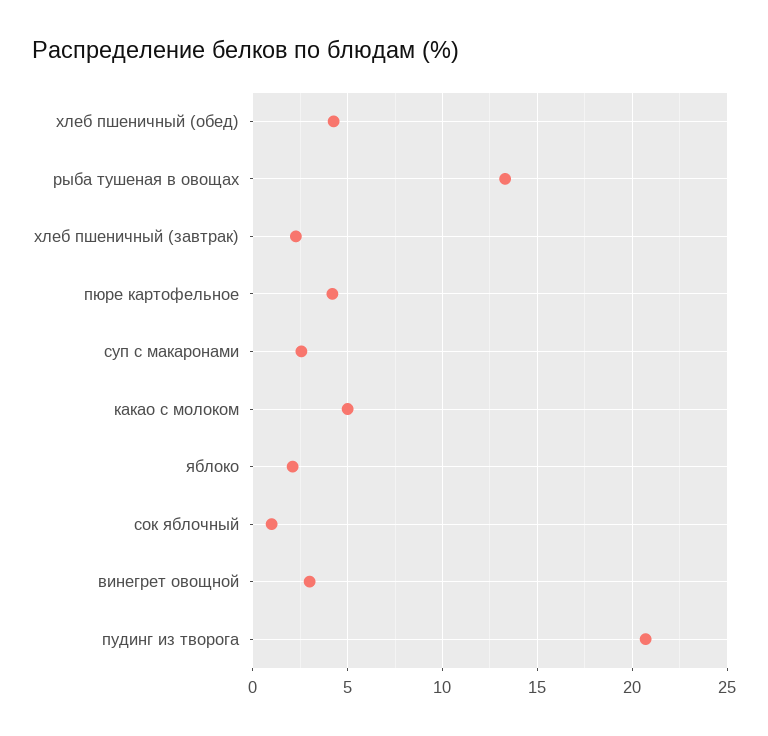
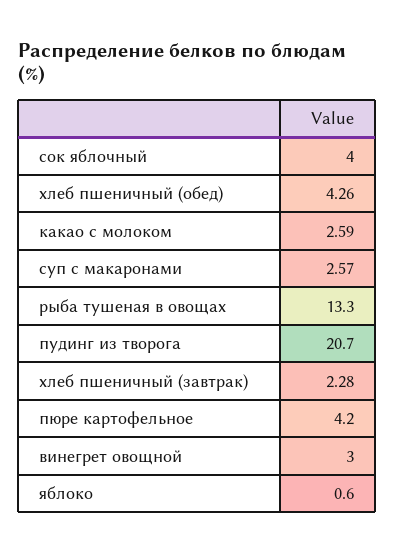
какао с молоком: 5 -> 2.59
яблоко: 2 -> 0.6
сок яблочный: 1 -> 4

